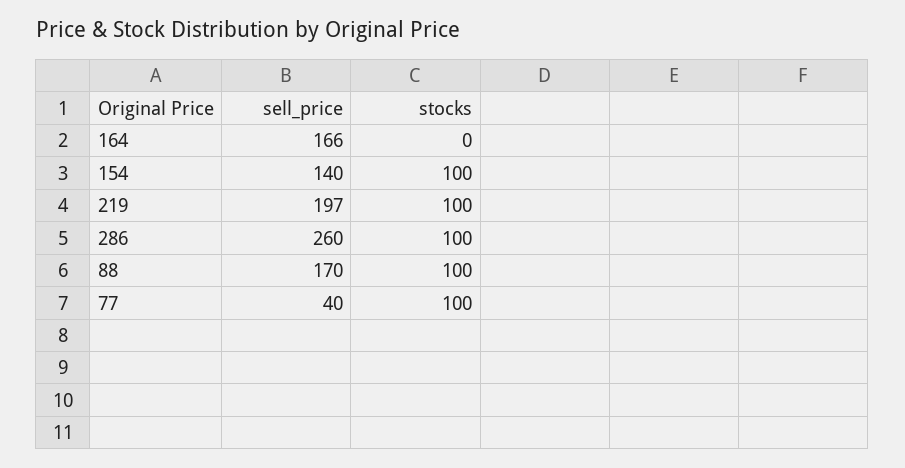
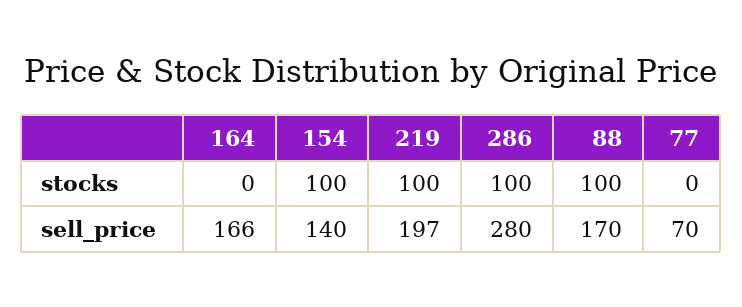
sell_price, 286: 260 -> 280
sell_price, 77: 40 -> 70
stocks, 77: 100 -> 0

